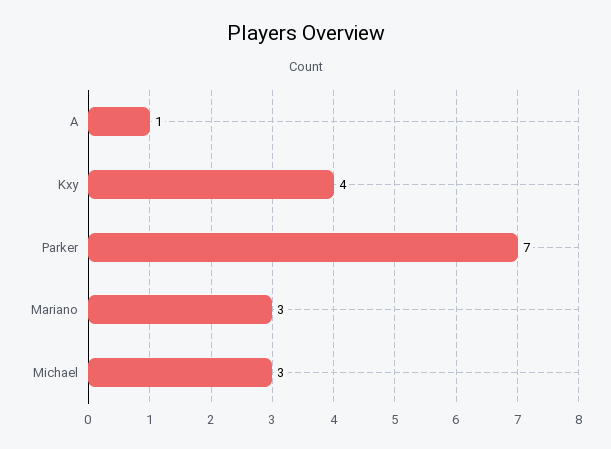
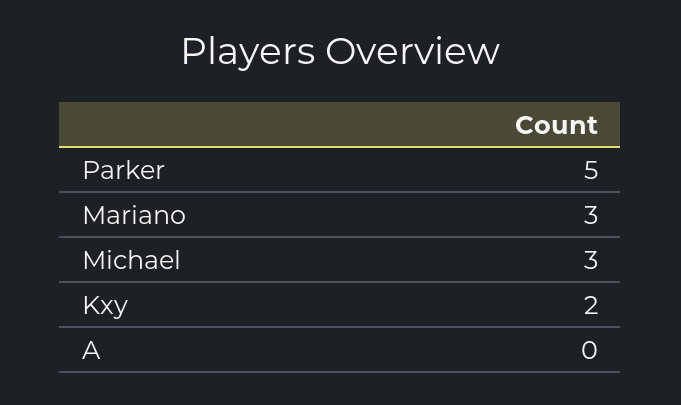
A: 1 -> 0
Kxy: 4 -> 2
Parker: 7 -> 5

